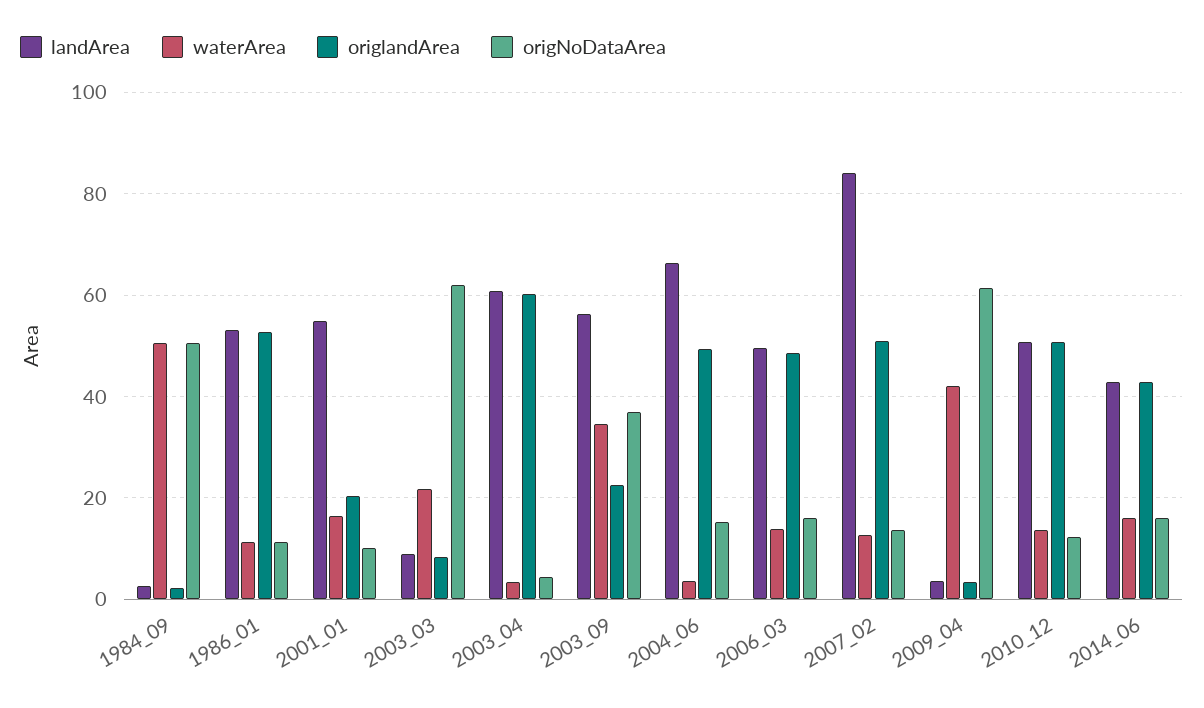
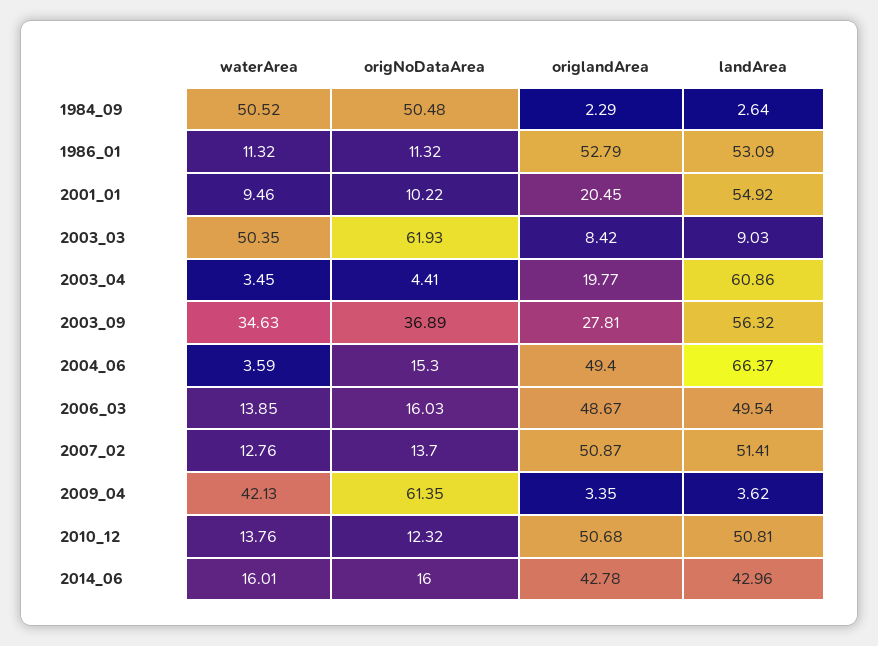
waterArea, 2001_01: 16 -> 9.46
waterArea, 2003_03: 22 -> 50.35
origlandArea, 2003_04: 60 -> 19.77
origlandArea, 2003_09: 22 -> 27.81
landArea, 2007_02: 84 -> 51.41

